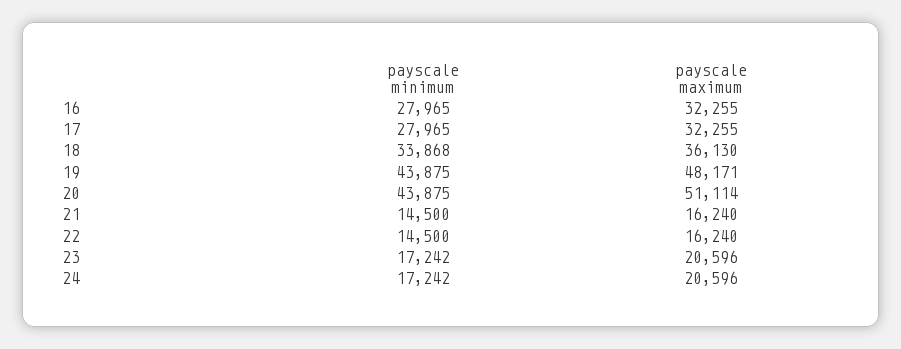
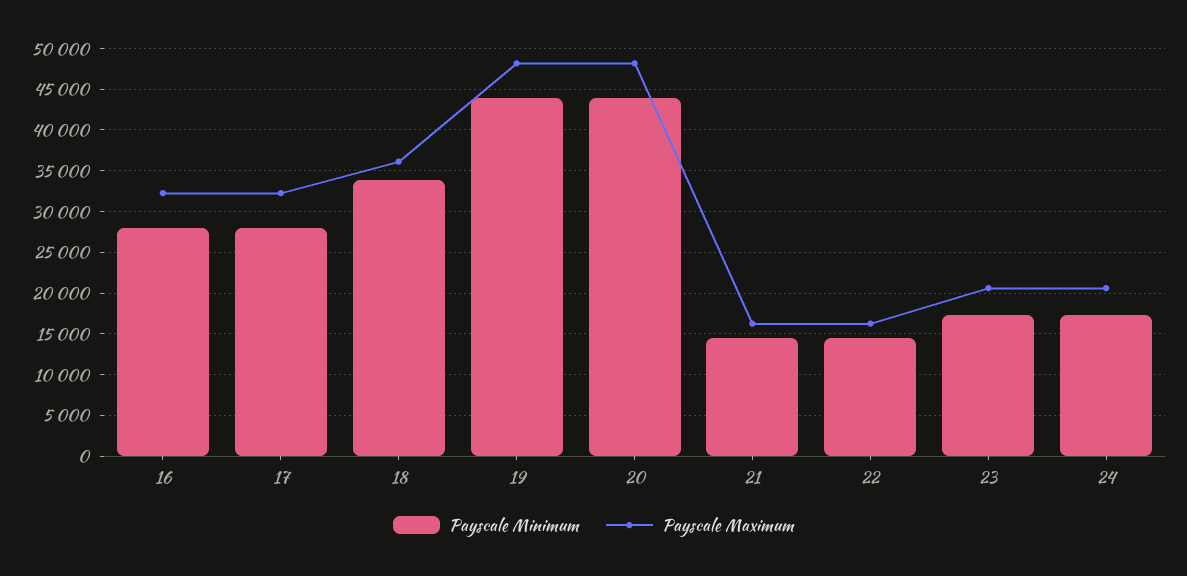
payscale maximum, 20: 51114 -> 48000

